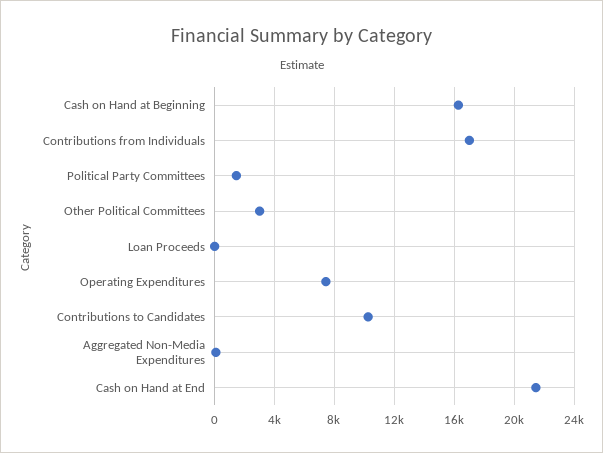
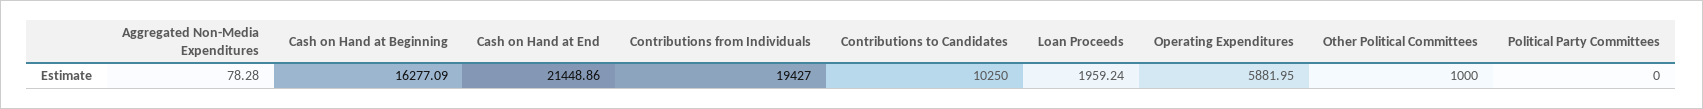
Contributions from Individuals: 17000 -> 19427
Political Party Committees: 1500 -> 0
Other Political Committees: 3000 -> 1000
Loan Proceeds: 0 -> 1959.24
Operating Expenditures: 7500 -> 5881.95

